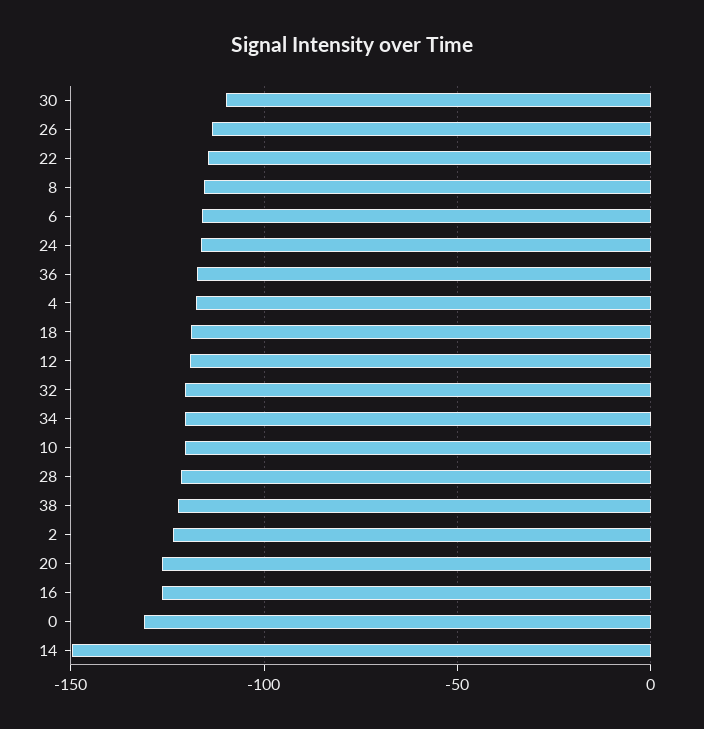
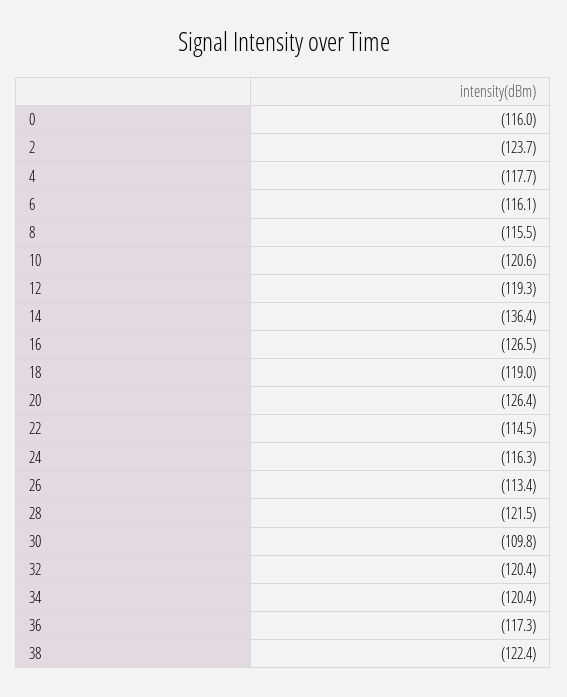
0: -130 -> -116
14: -150 -> -136.4

